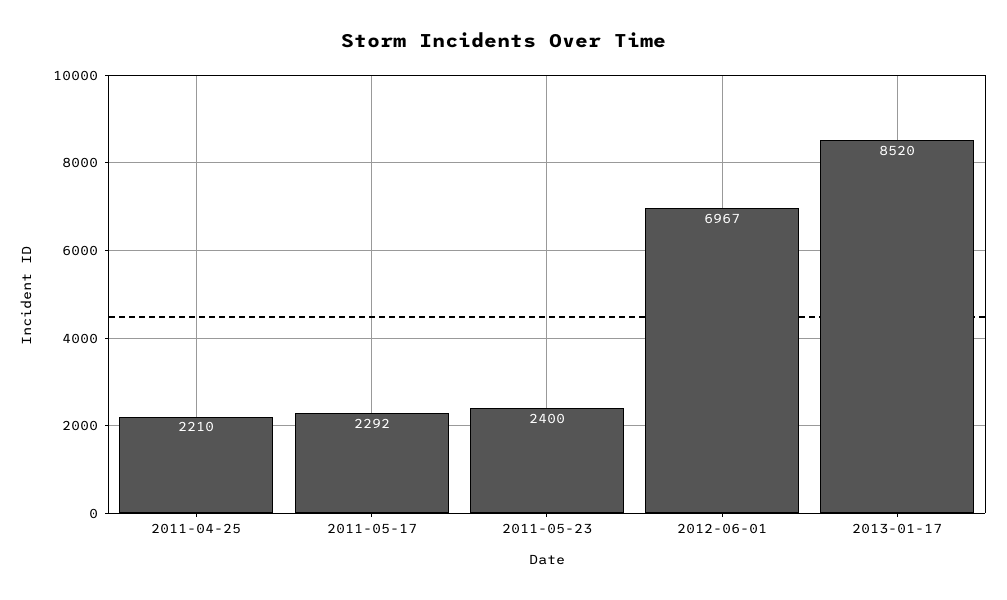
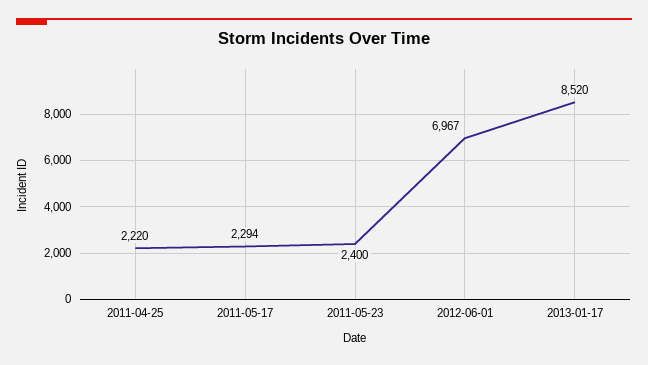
2011-04-25: 2210 -> 2220
2011-05-17: 2292 -> 2294

